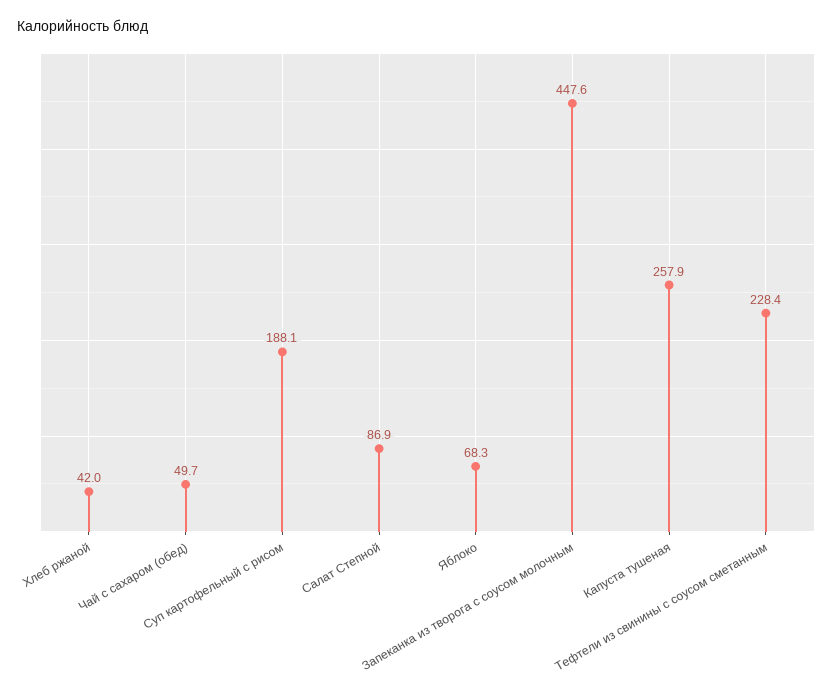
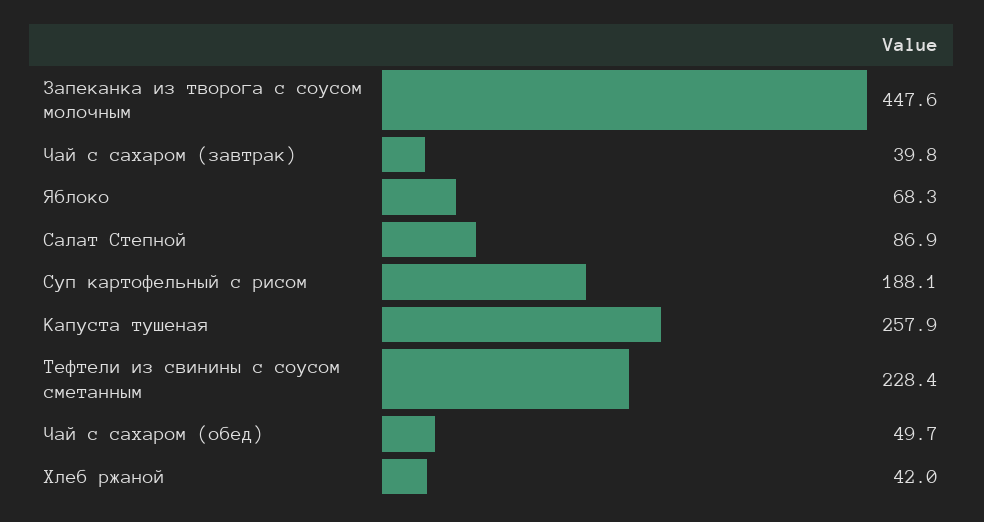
Чай с сахаром (завтрак): none -> 39.8

